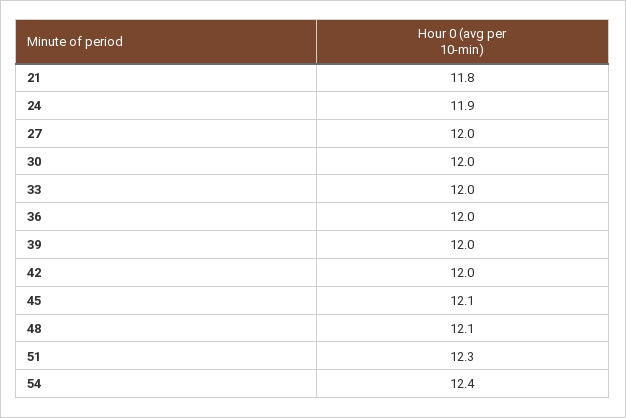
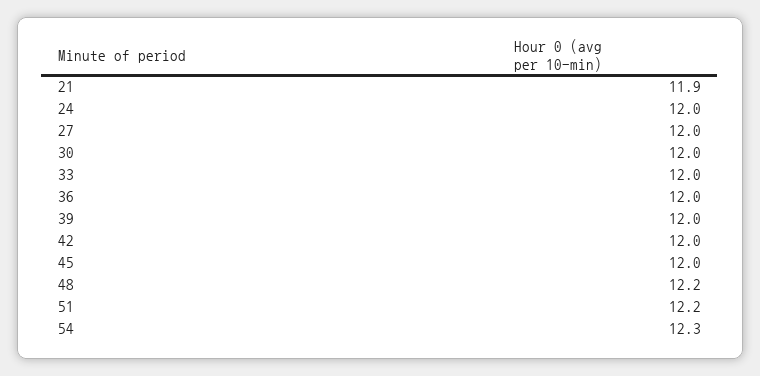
21: 11.8 -> 11.9
24: 11.9 -> 12
45: 12.1 -> 12
48: 12.1 -> 12.2
51: 12.3 -> 12.2
54: 12.4 -> 12.3

